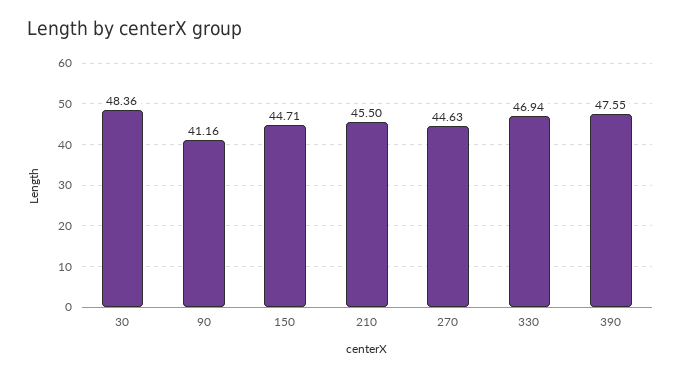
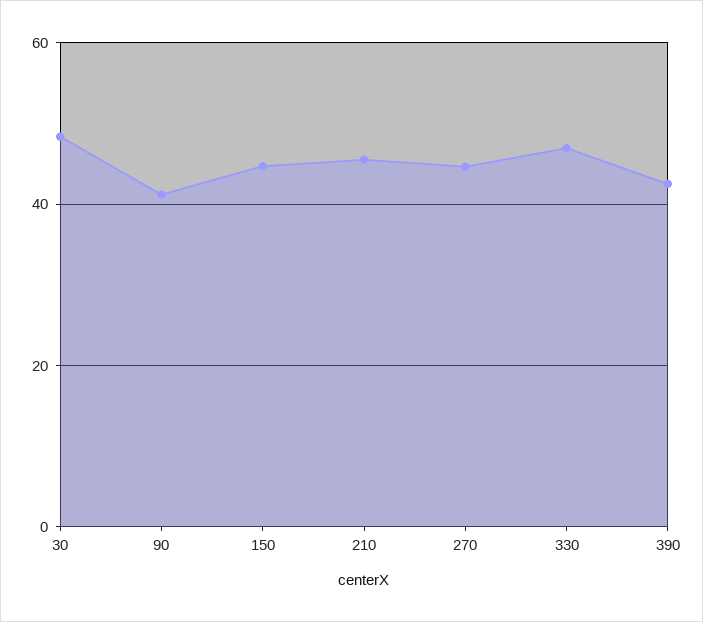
390: 47.55 -> 42

